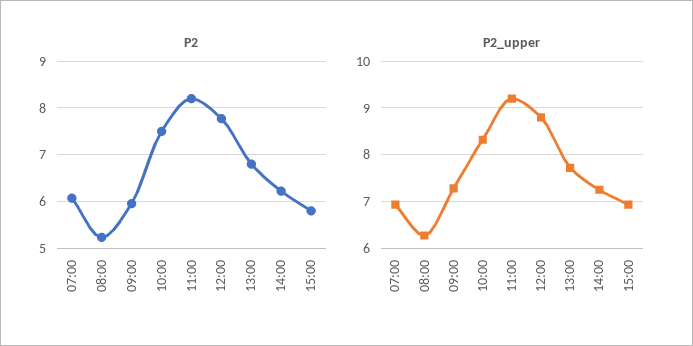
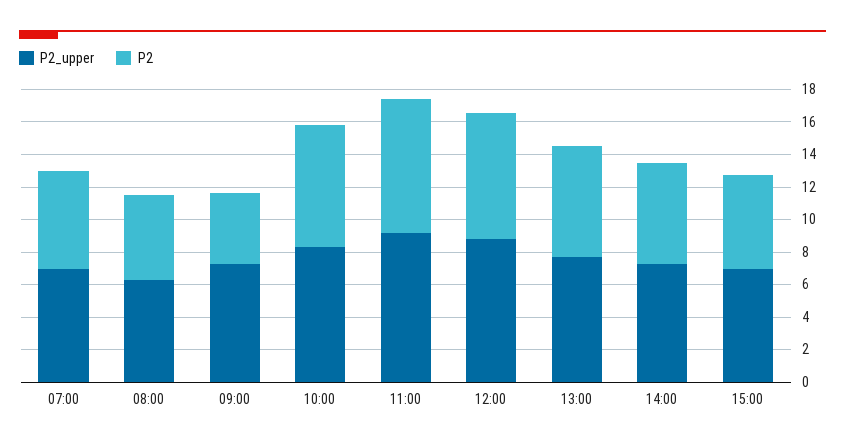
P2, 09:00: 6 -> 4.5

